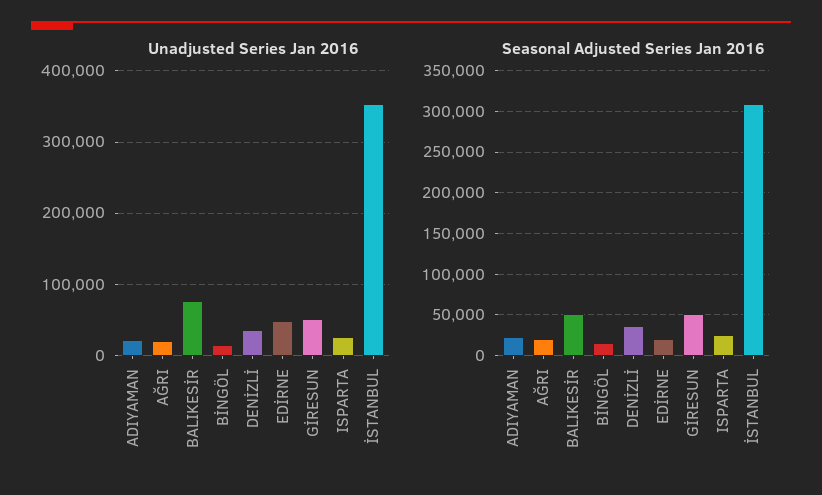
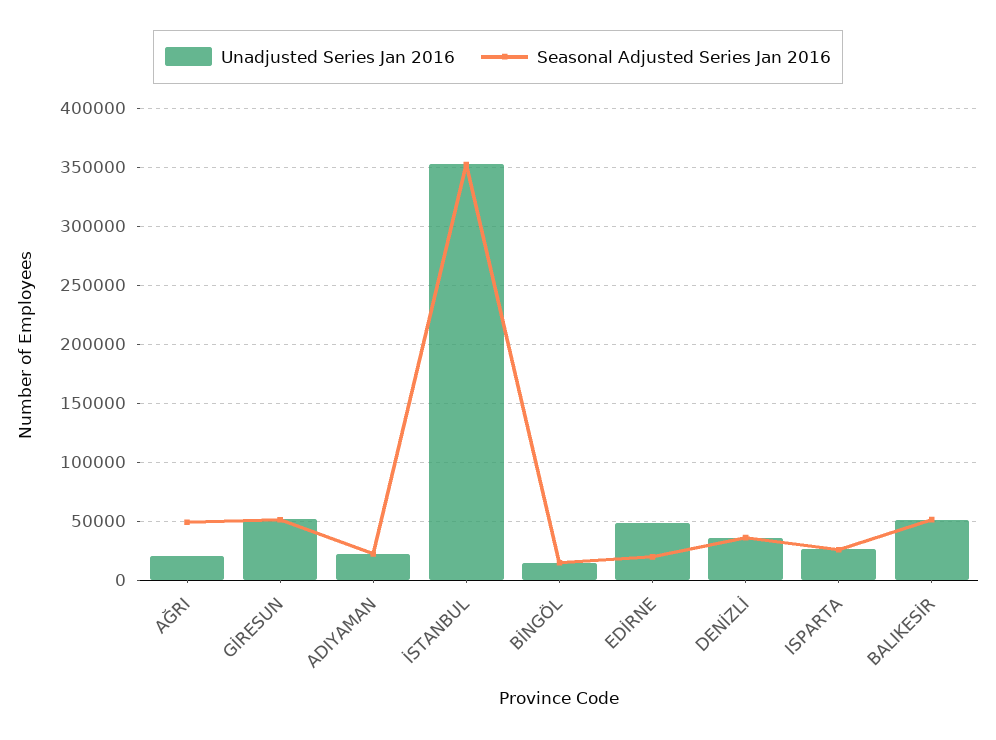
Unadjusted Series Jan 2016, BALIKESİR: 80000 -> 50000
Seasonal Adjusted Series Jan 2016, AĞRI: 20000 -> 50000
Seasonal Adjusted Series Jan 2016, İSTANBUL: 310000 -> 350000

